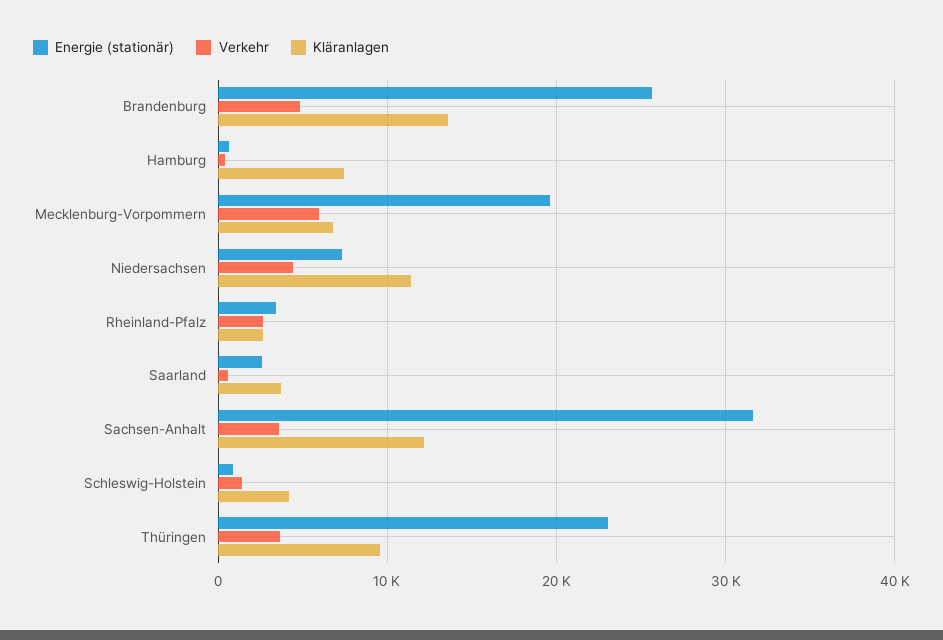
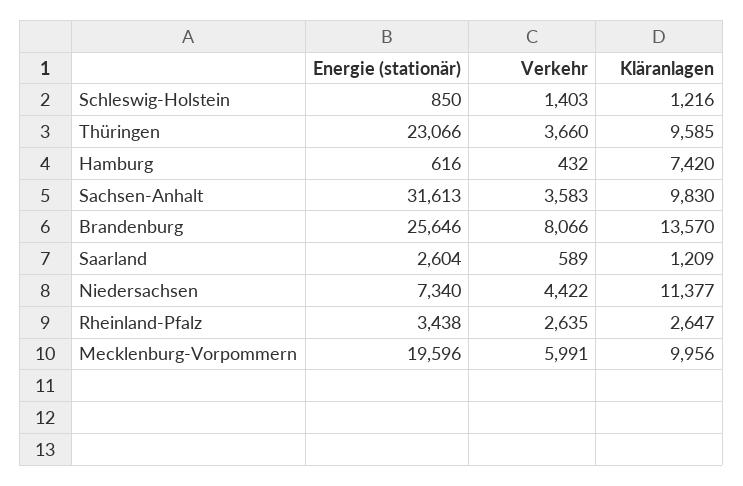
Verkehr, Brandenburg: 5000 -> 8066
Kläranlagen, Mecklenburg-Vorpommern: 7000 -> 9956
Kläranlagen, Saarland: 4000 -> 1209
Kläranlagen, Sachsen-Anhalt: 12000 -> 9830
Kläranlagen, Schleswig-Holstein: 4000 -> 1216

